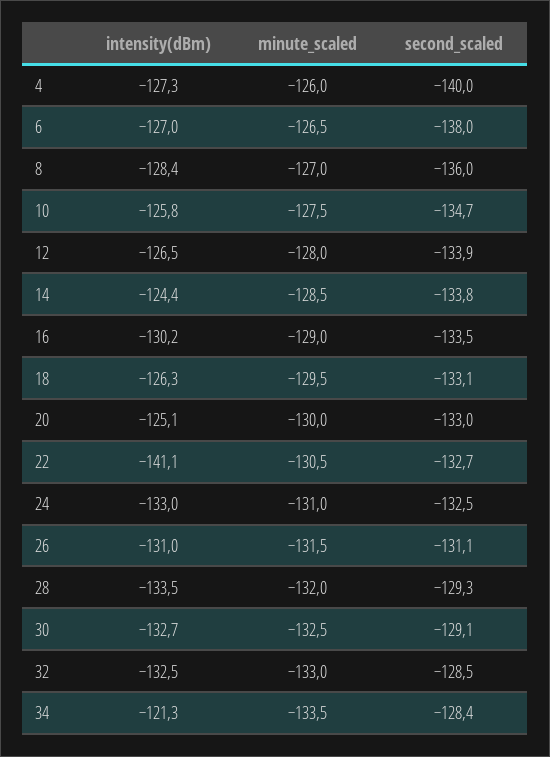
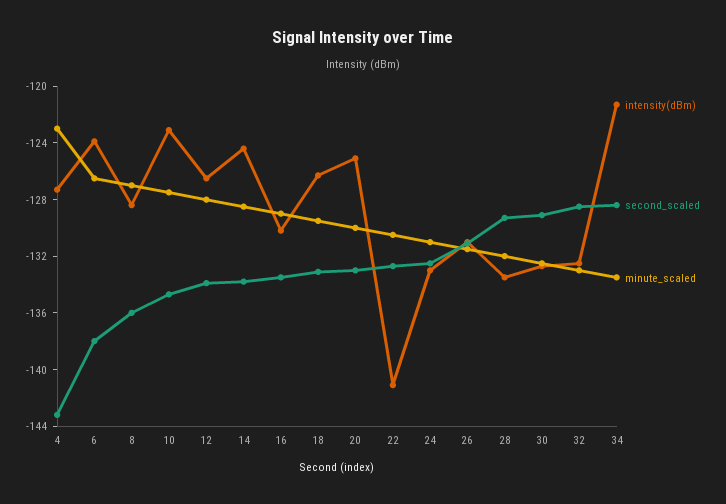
minute_scaled, 4: -126 -> -123
second_scaled, 4: -140 -> -143
intensity(dBm), 6: -127 -> -124
intensity(dBm), 10: -125.8 -> -123

